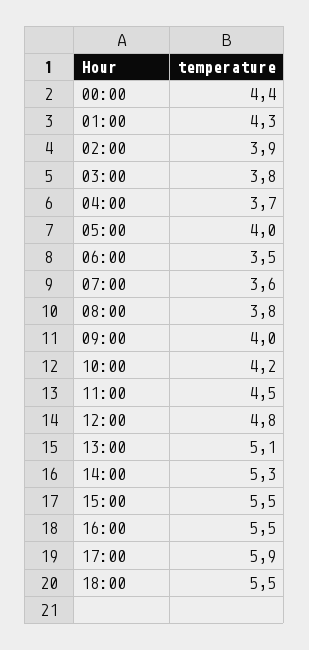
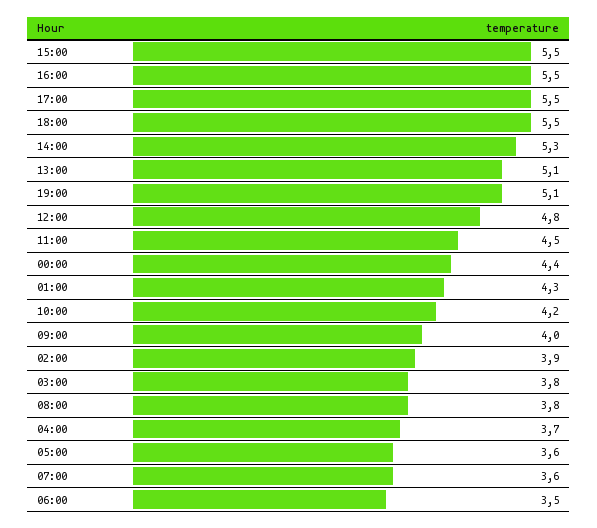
05:00: 4 -> 3.6
17:00: 5.9 -> 5.5
19:00: none -> 5.1

